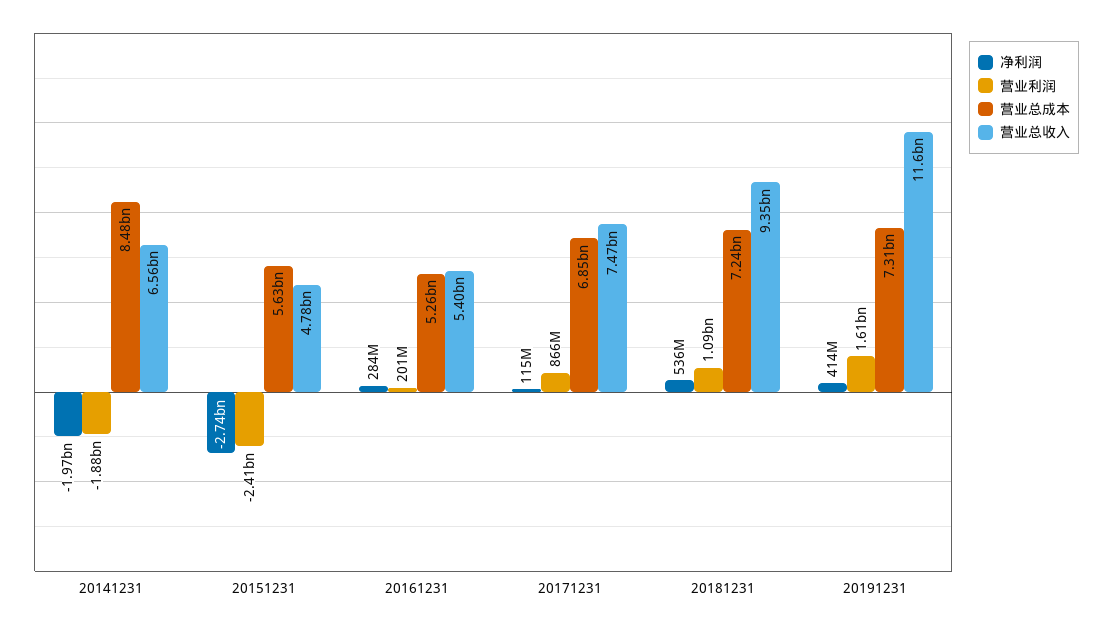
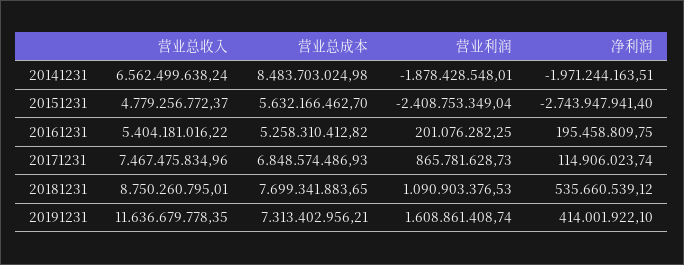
净利润, 20161231: 284000000 -> 195458809.75
营业总成本, 20181231: 7240000000 -> 7699341883.65
营业总收入, 20181231: 9350000000 -> 8750260795.01

